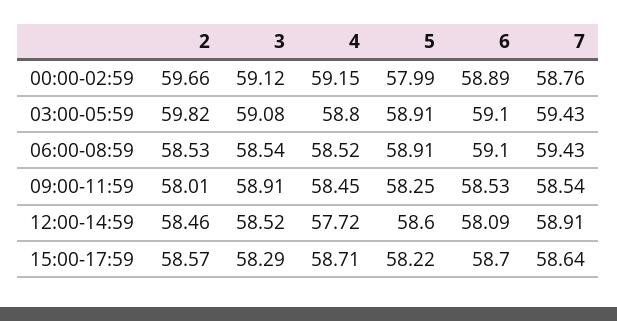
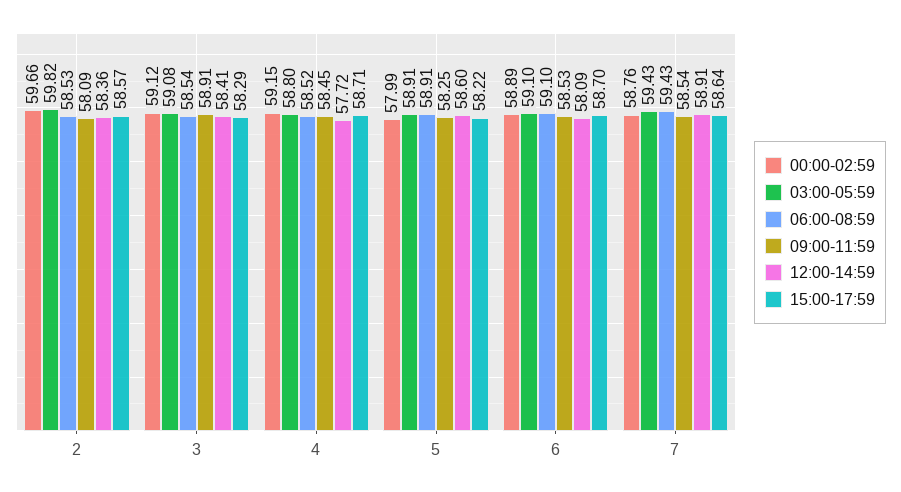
09:00-11:59, 2: 58.01 -> 58.09
12:00-14:59, 2: 58.46 -> 58.36
12:00-14:59, 3: 58.52 -> 58.41

